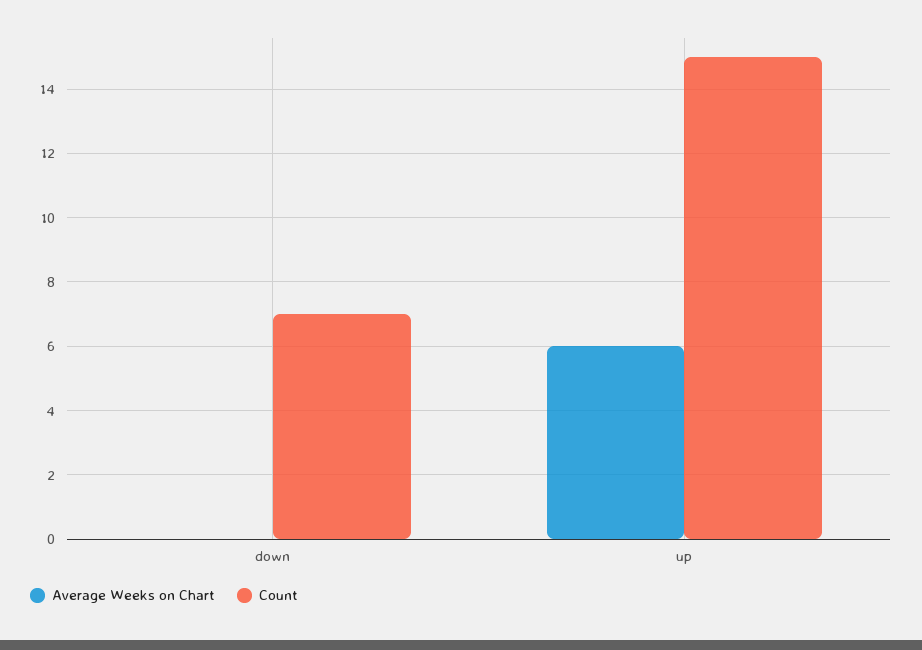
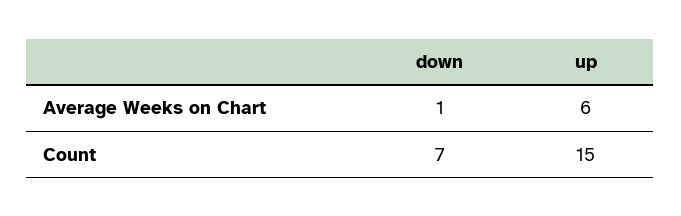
Average Weeks on Chart, down: 0 -> 1

